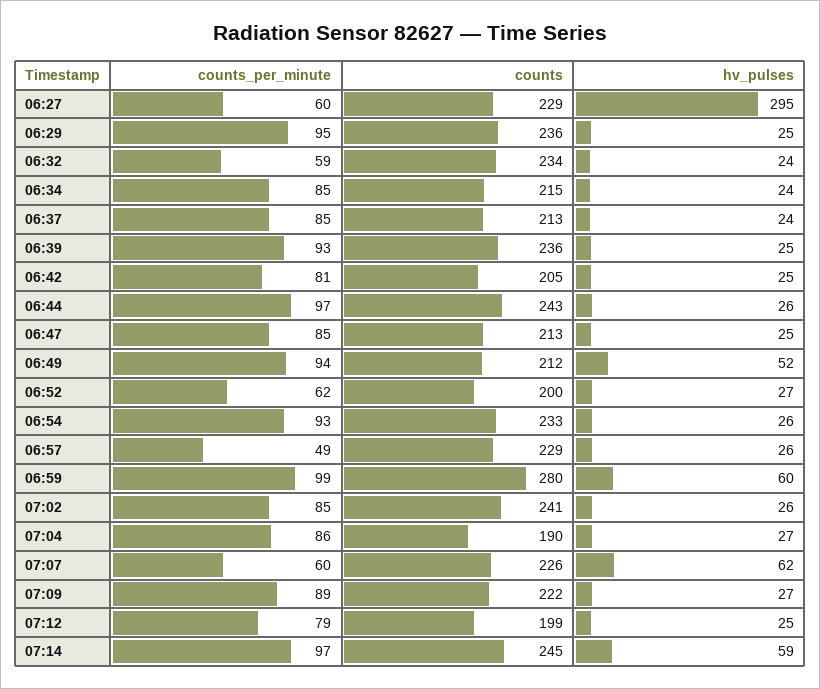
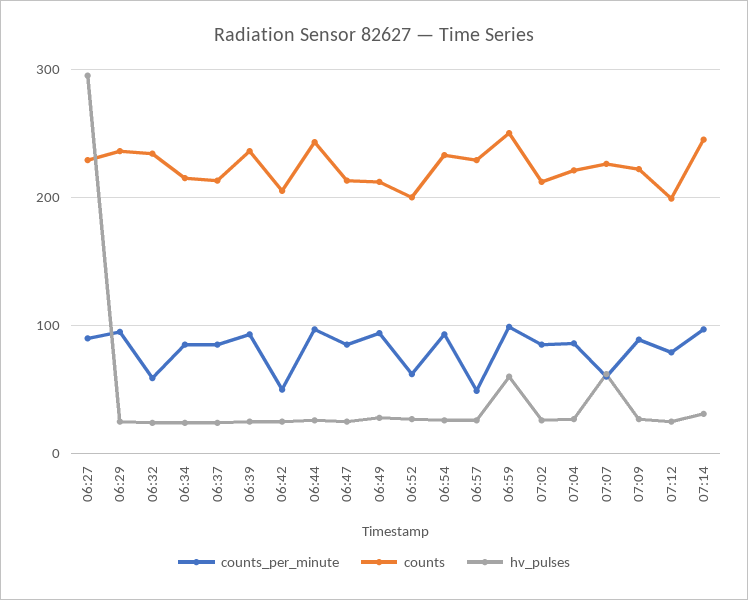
counts_per_minute, 06:27: 60 -> 90
counts_per_minute, 06:42: 81 -> 50
hv_pulses, 06:49: 52 -> 30
counts, 06:59: 280 -> 250
counts, 07:02: 241 -> 210
counts, 07:04: 190 -> 220
hv_pulses, 07:14: 59 -> 30

